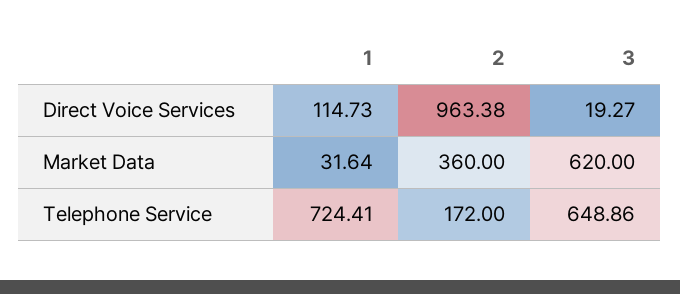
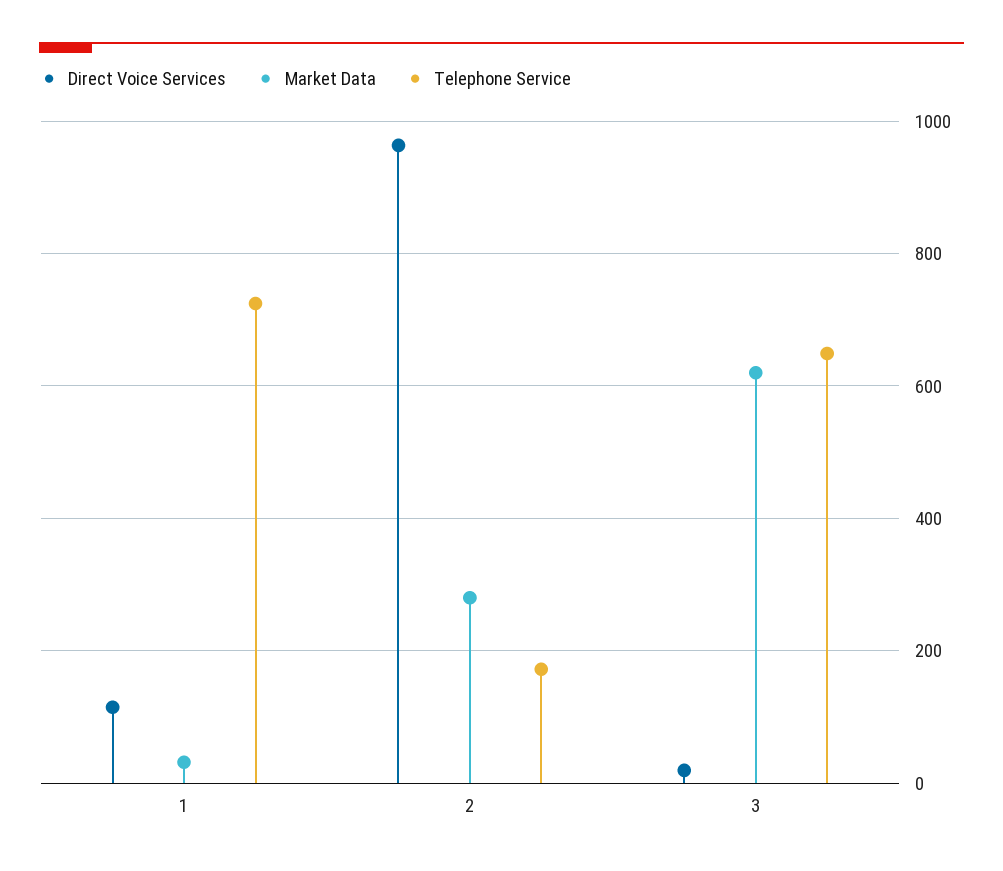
Market Data, 2: 360 -> 280

